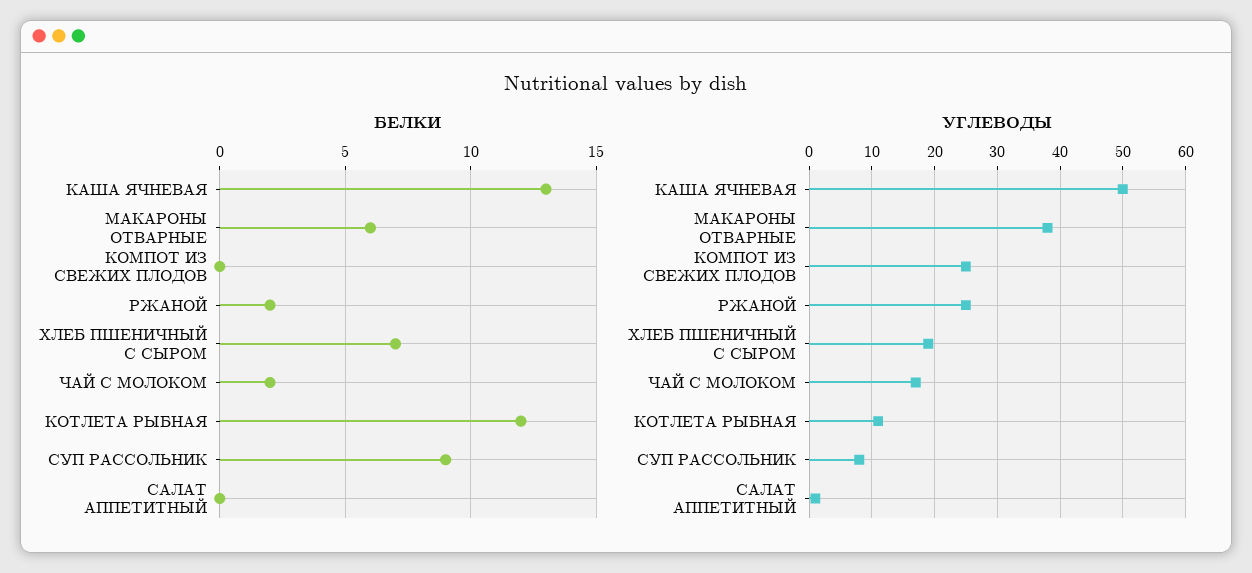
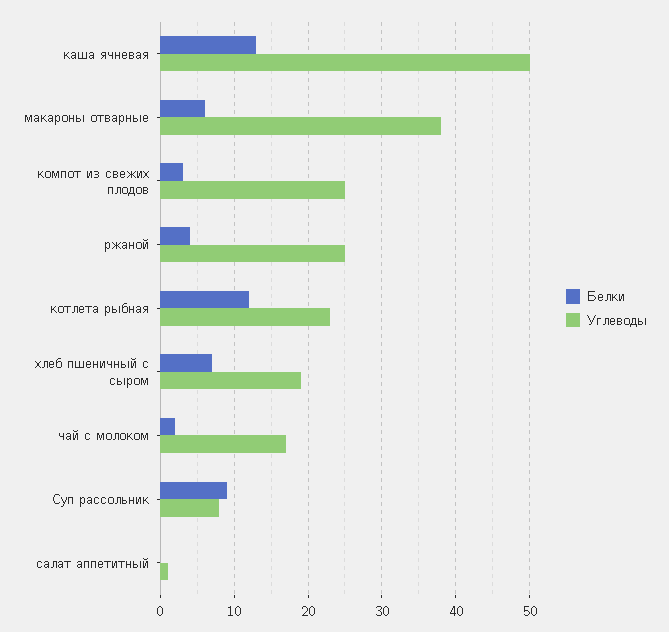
БЕЛКИ, КОМПОТ ИЗ СВЕЖИХ ПЛОДОВ: 0 -> 3
БЕЛКИ, РЖАНОЙ: 2 -> 4
УГЛЕВОДЫ, КОТЛЕТА РЫБНАЯ: 11 -> 23

